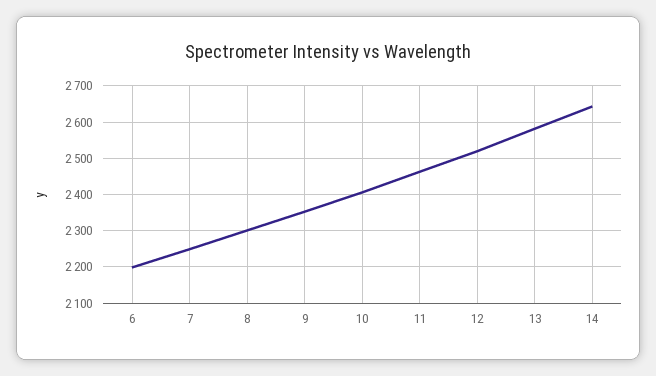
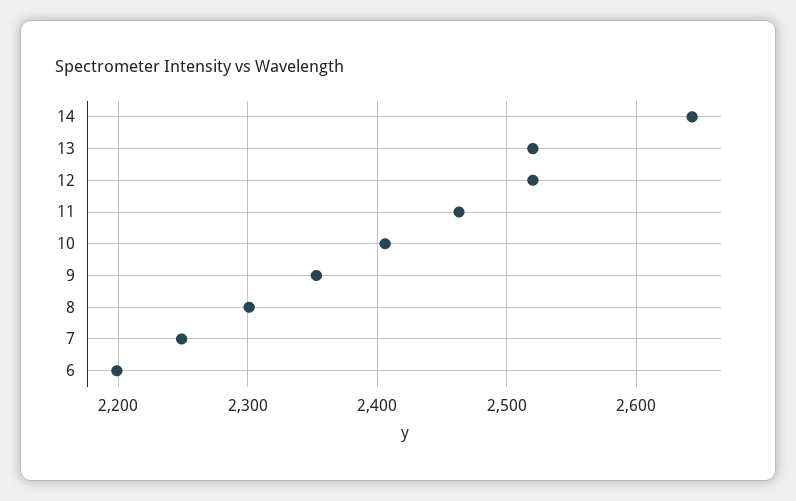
13: 2580 -> 2520

